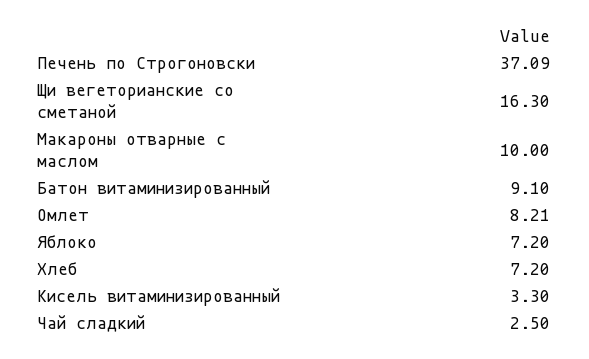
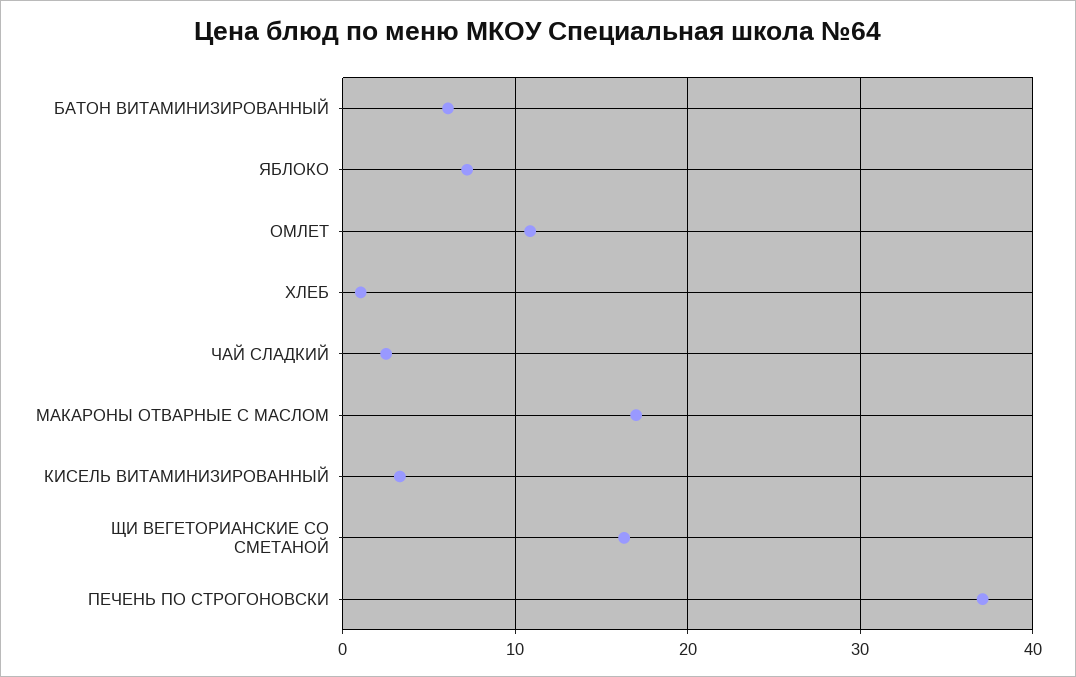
Макароны отварные с маслом: 10 -> 17
Батон витаминизированный: 9.1 -> 6
Омлет: 8.21 -> 11
Хлеб: 7.2 -> 1

